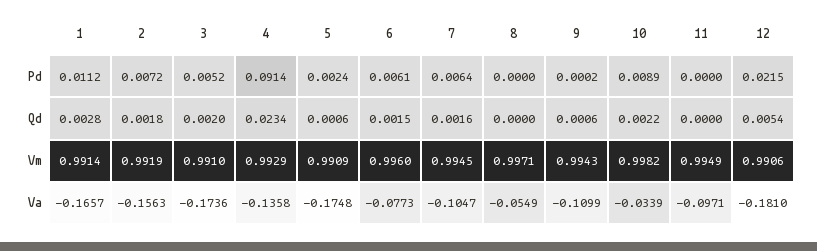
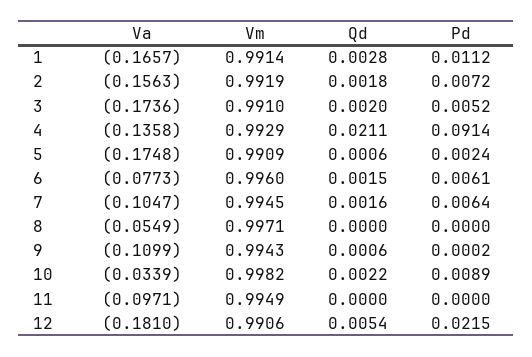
4, Qd: 0.0234 -> 0.0211

